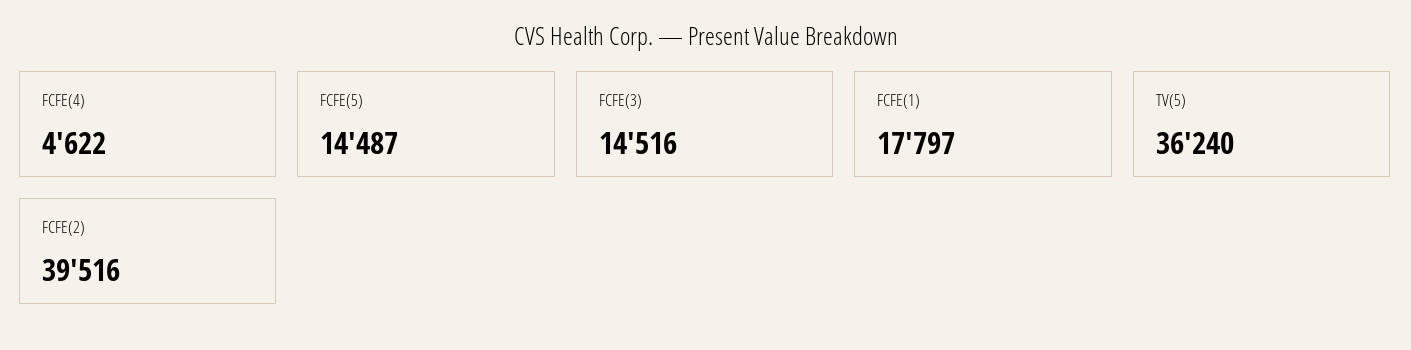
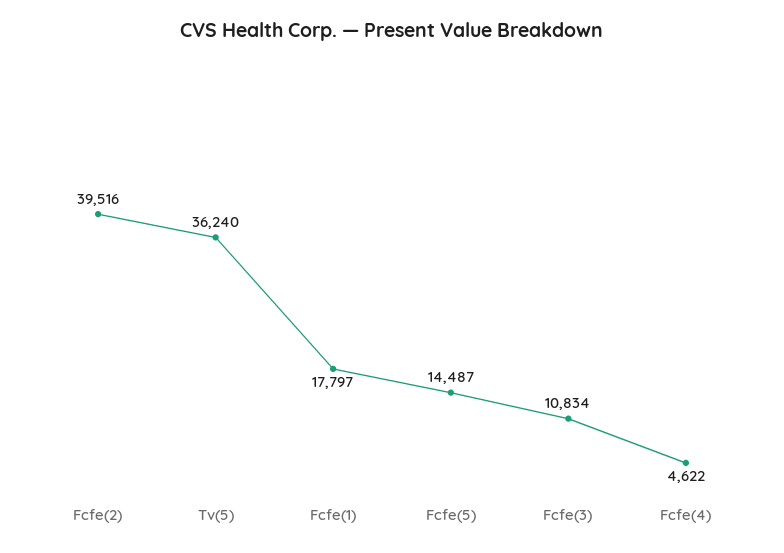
FCFE(3): 14516 -> 10834

